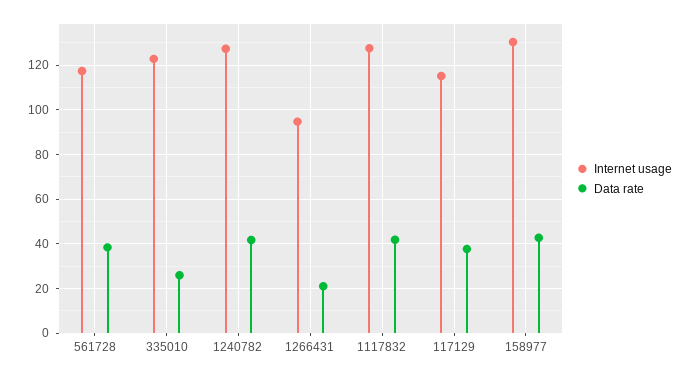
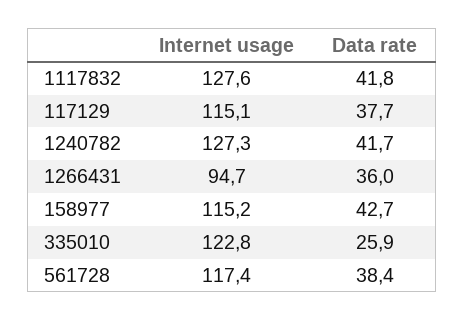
Data rate, 1266431: 20 -> 36
Internet usage, 158977: 130 -> 115.2

